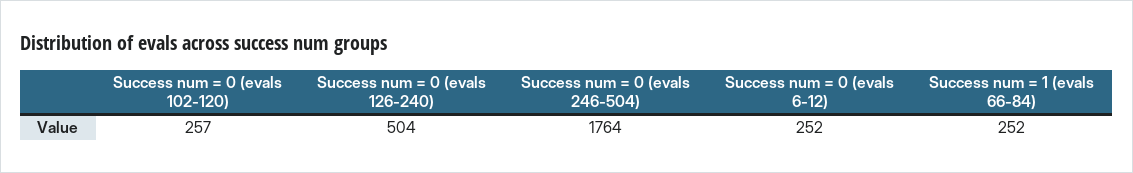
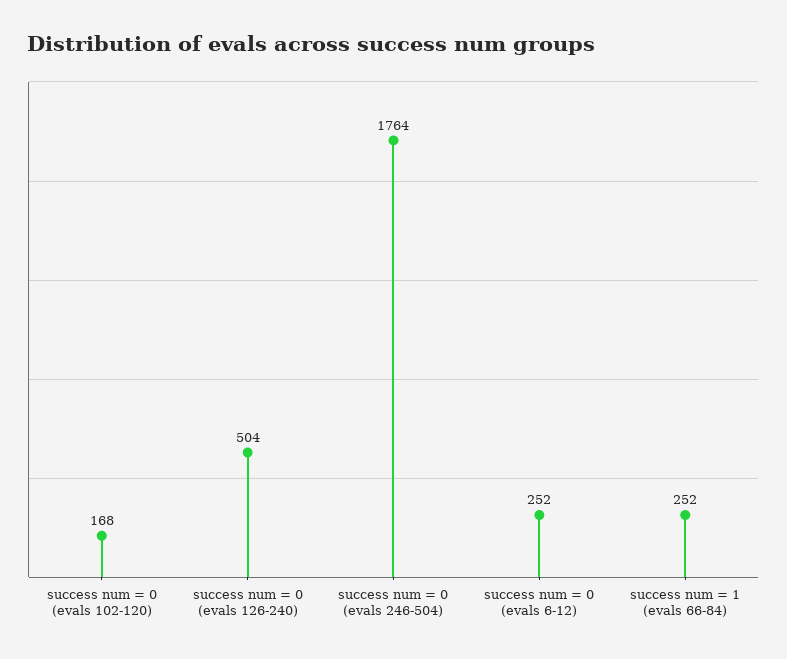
Success num = 0 (evals 102-120): 257 -> 168

